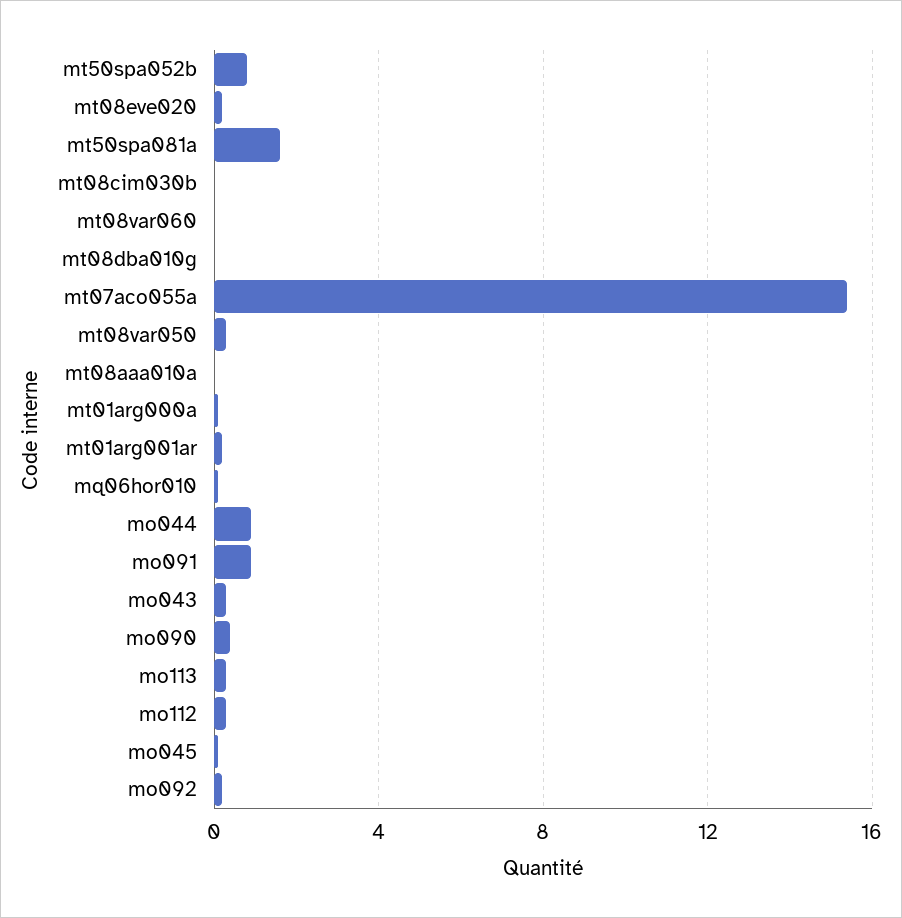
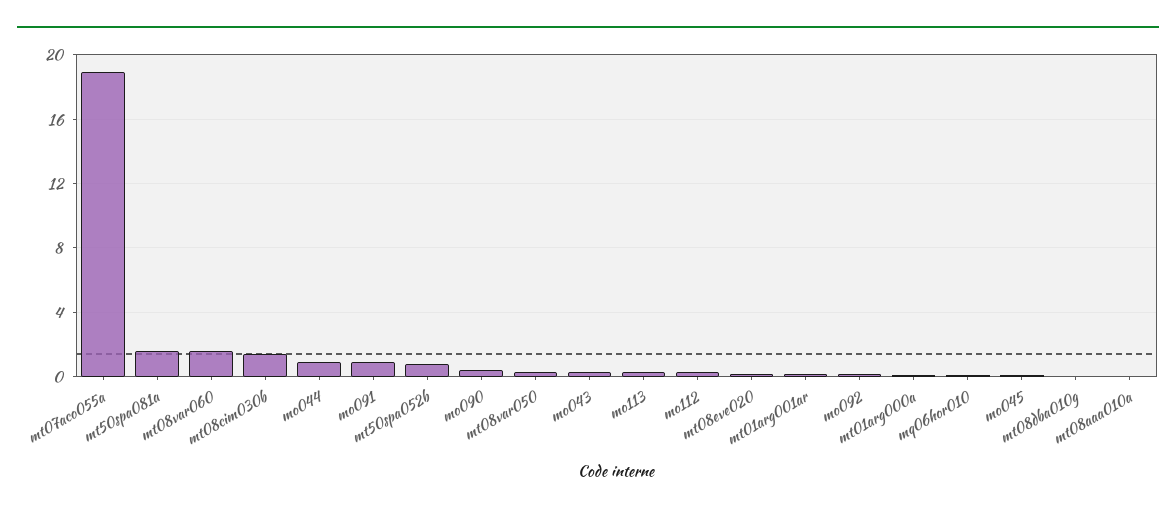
mt08cim030b: 0 -> 1.5
mt08var060: 0 -> 1.5
mt07aco055a: 15.5 -> 19

